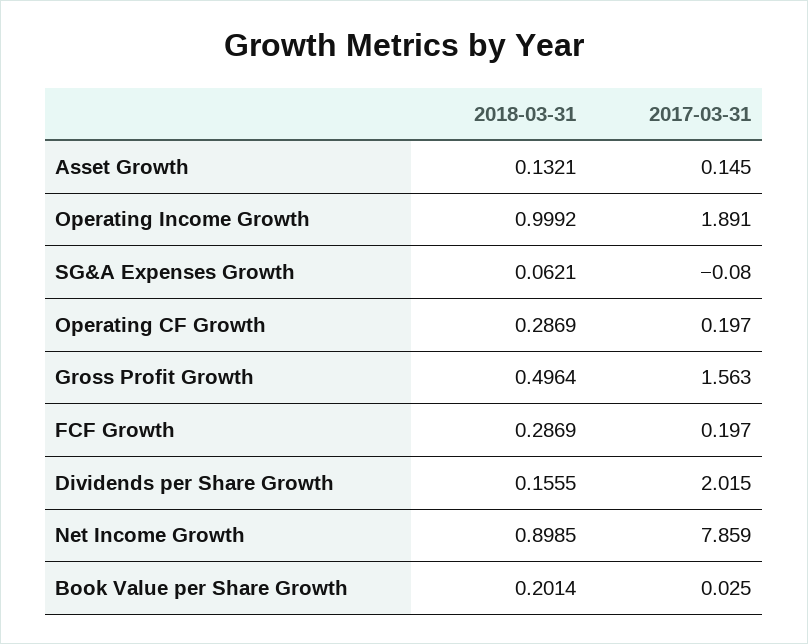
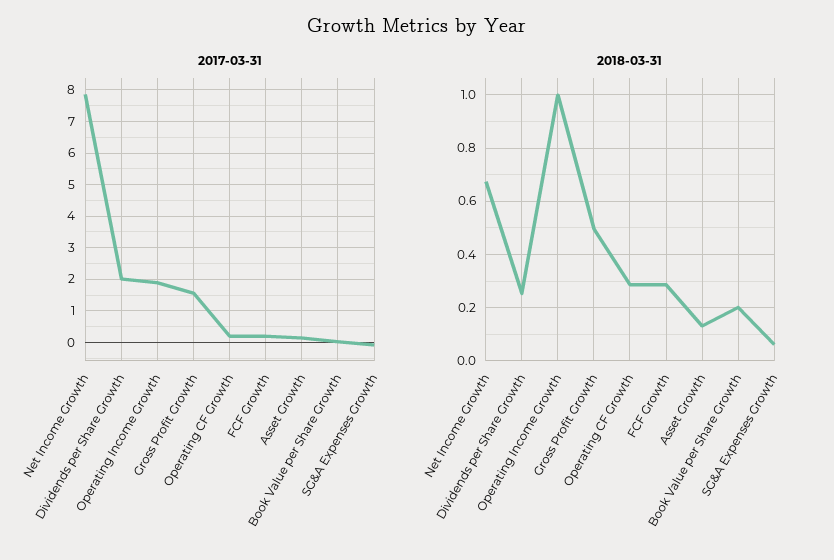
2018-03-31, Dividends per Share Growth: 0.1555 -> 0.25
2018-03-31, Net Income Growth: 0.8985 -> 0.675

